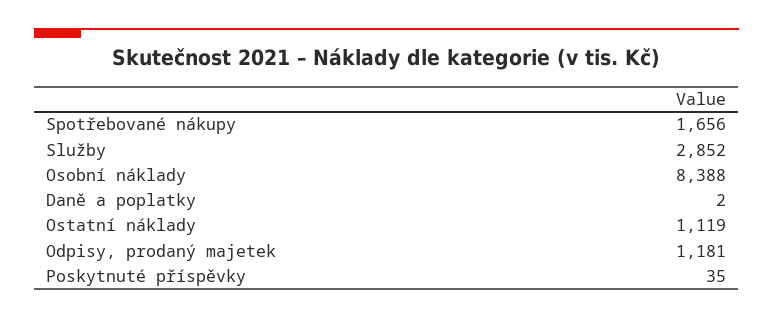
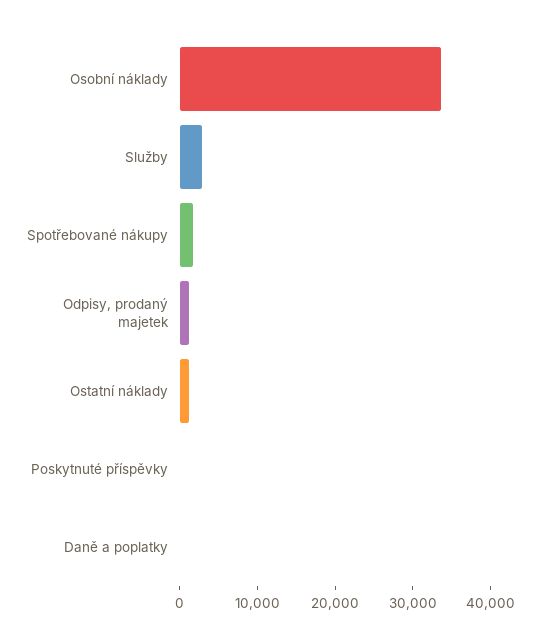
Osobní náklady: 8388 -> 34000

